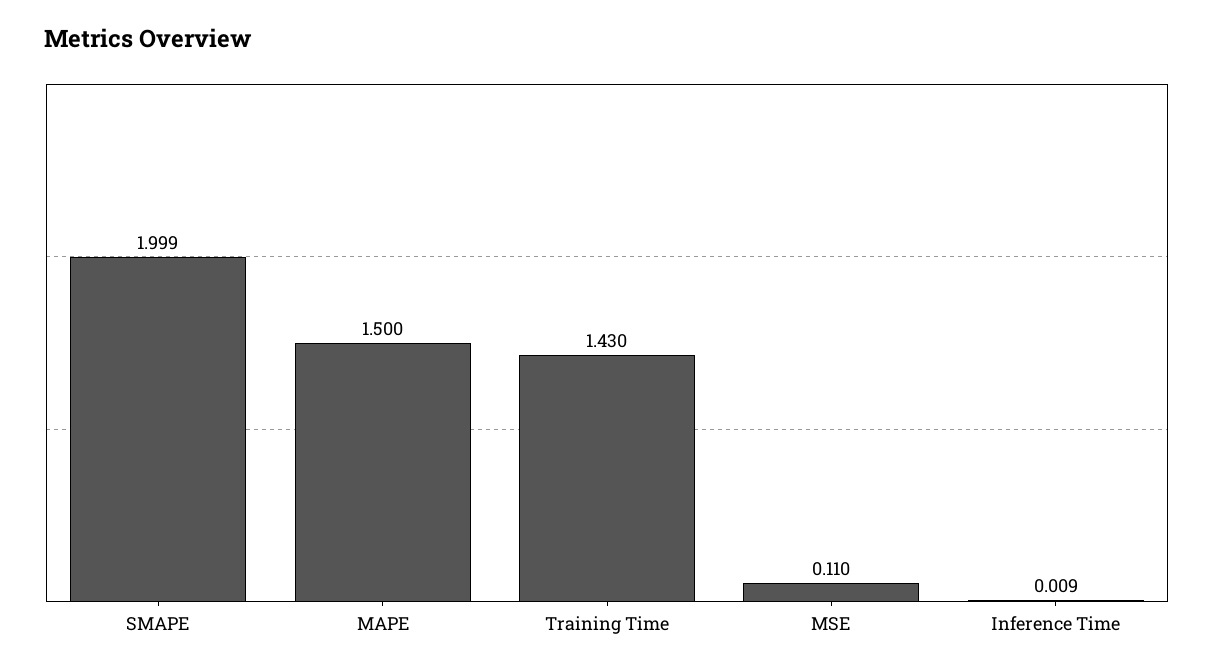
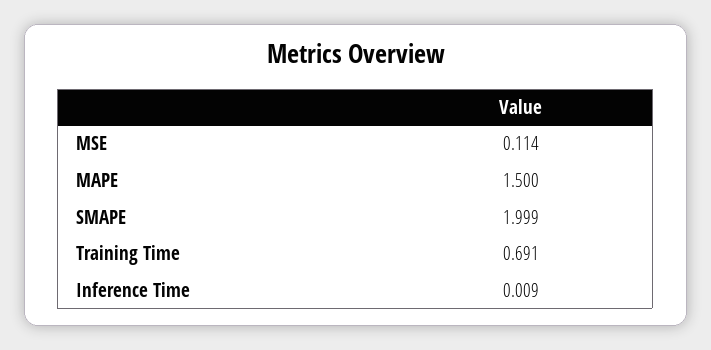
Training Time: 1.43 -> 0.691
MSE: 0.11 -> 0.114

